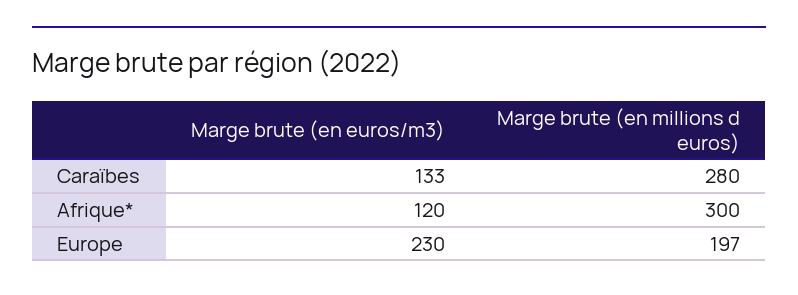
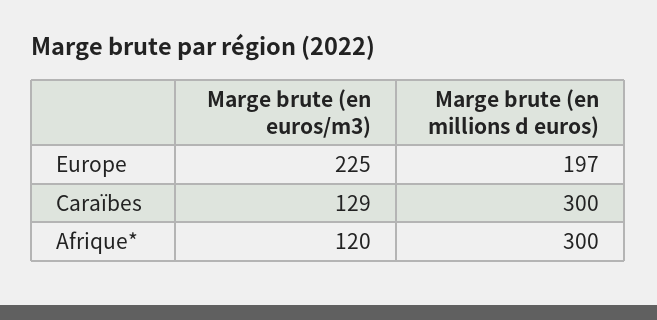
Marge brute (en euros/m3), Caraïbes: 133 -> 129
Marge brute (en millions d euros), Caraïbes: 280 -> 300
Marge brute (en euros/m3), Europe: 230 -> 225

